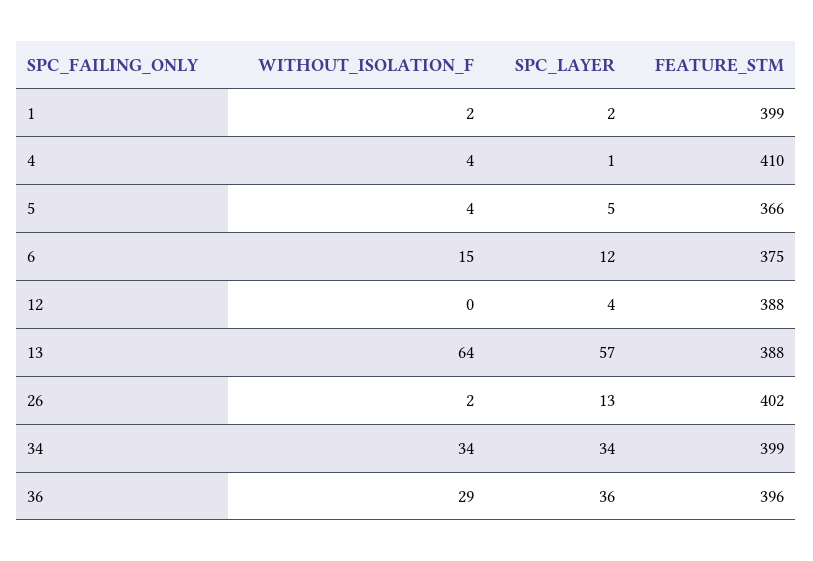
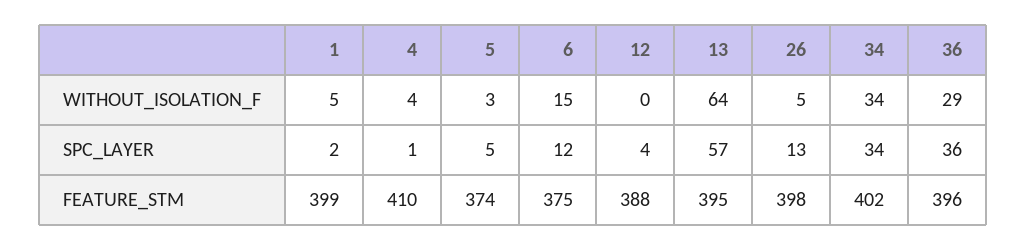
WITHOUT_ISOLATION_F, 1: 2 -> 5
WITHOUT_ISOLATION_F, 5: 4 -> 3
FEATURE_STM, 5: 366 -> 374
FEATURE_STM, 13: 388 -> 395
WITHOUT_ISOLATION_F, 26: 2 -> 5
FEATURE_STM, 26: 402 -> 398
FEATURE_STM, 34: 399 -> 402

